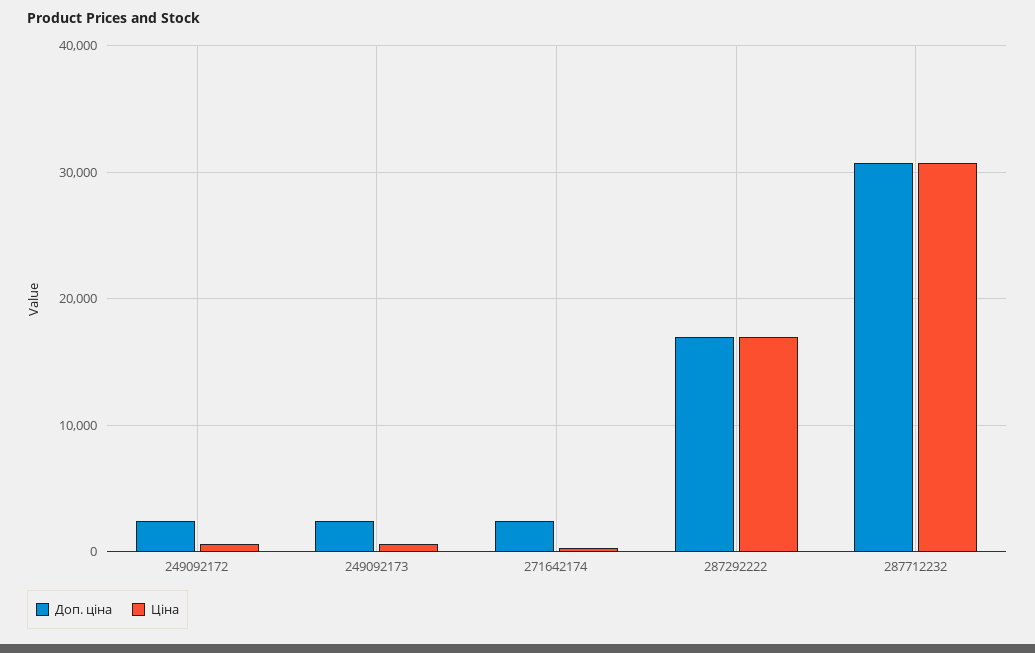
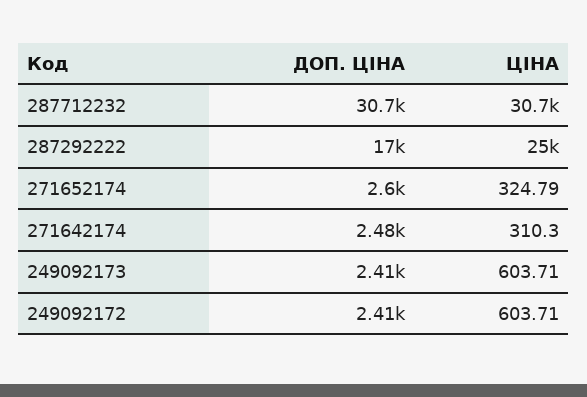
Ціна, 287292222: 17000 -> 25000
Доп. ціна, 271652174: none -> 2600
Ціна, 271652174: none -> 324.79

